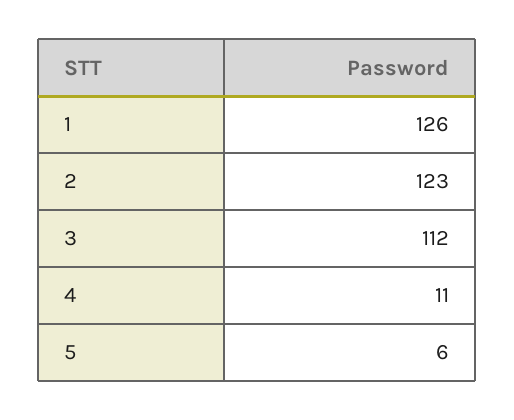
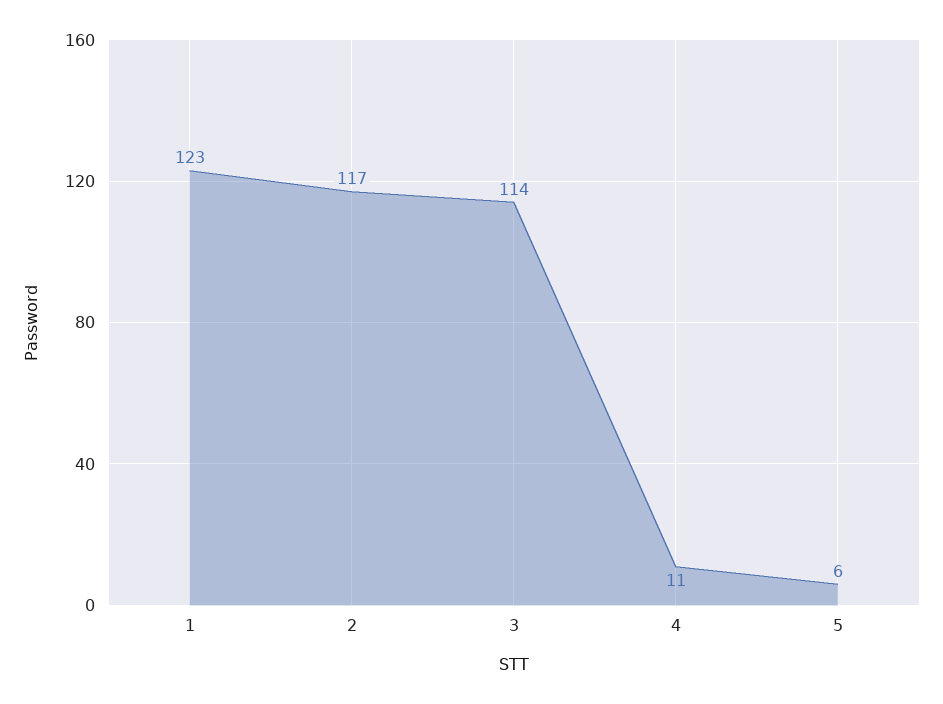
1: 126 -> 123
2: 123 -> 117
3: 112 -> 114

